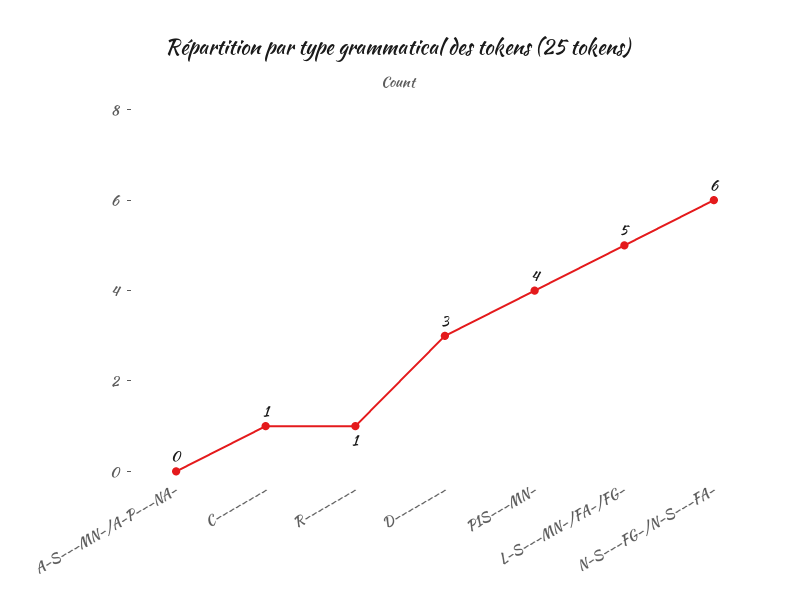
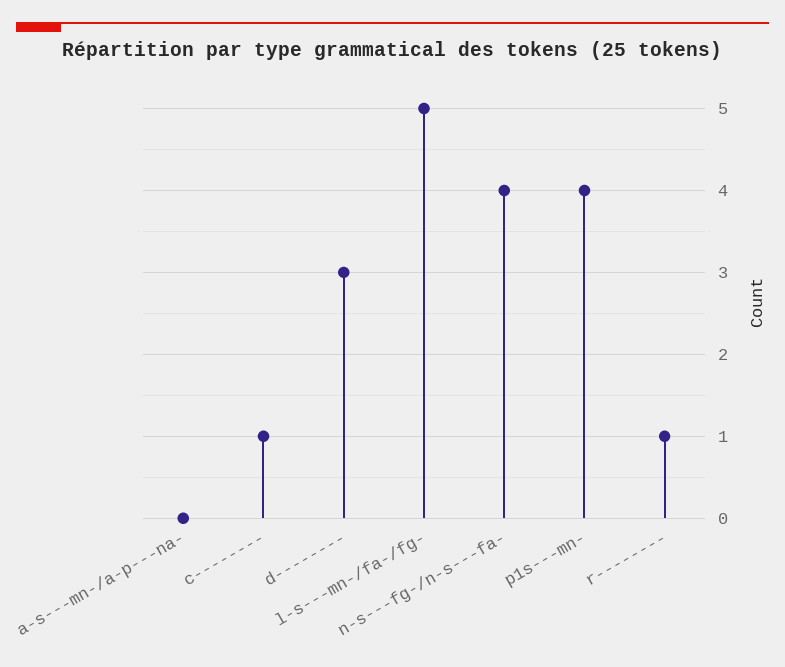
N-S---FG-/N-S---FA-: 6 -> 4

